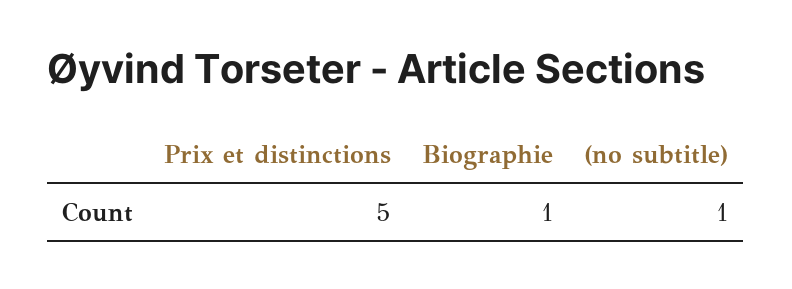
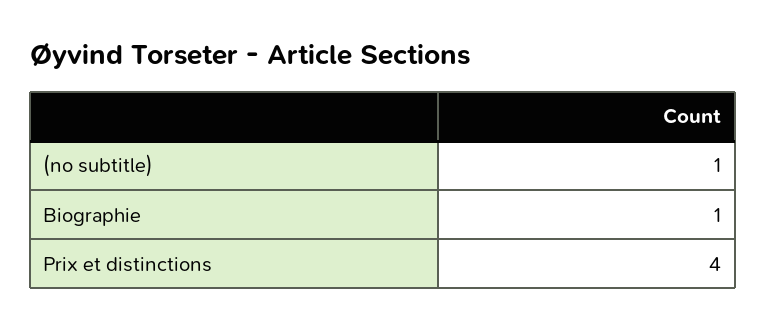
Prix et distinctions: 5 -> 4

